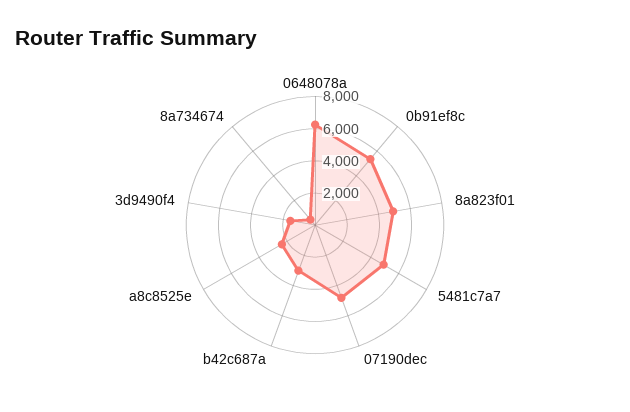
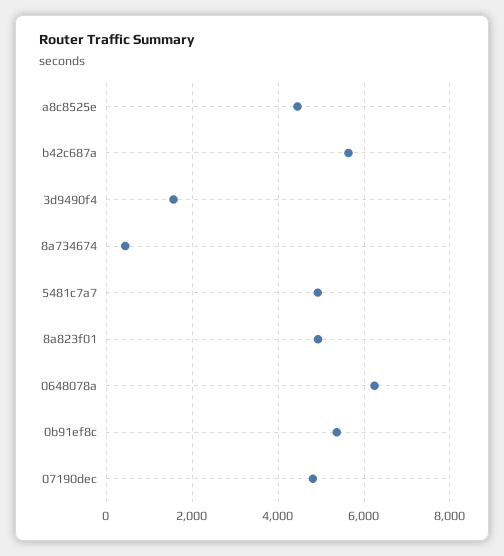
b42c687a: 3000 -> 5600
a8c8525e: 2500 -> 4400

